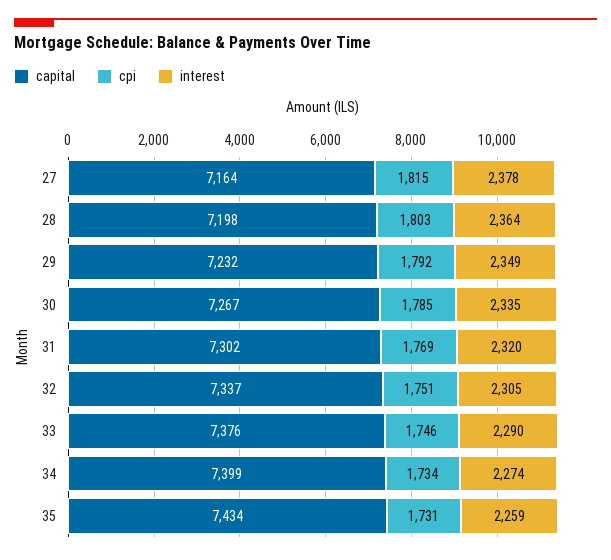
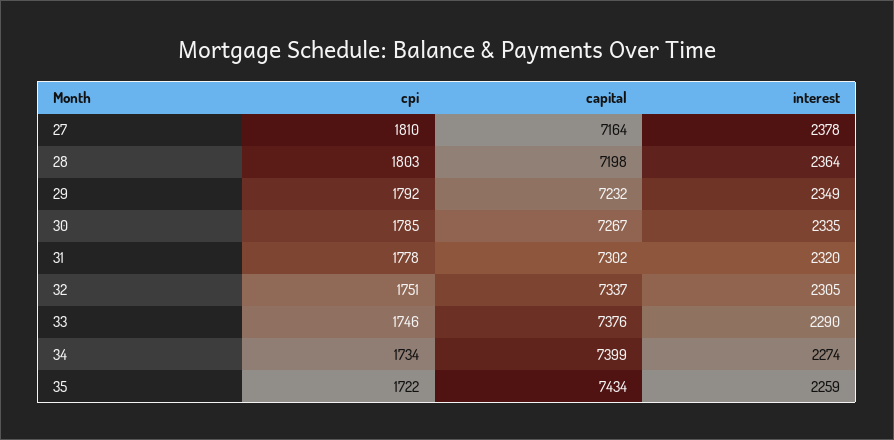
cpi, 27: 1815 -> 1810
cpi, 31: 1769 -> 1778
cpi, 35: 1731 -> 1722

